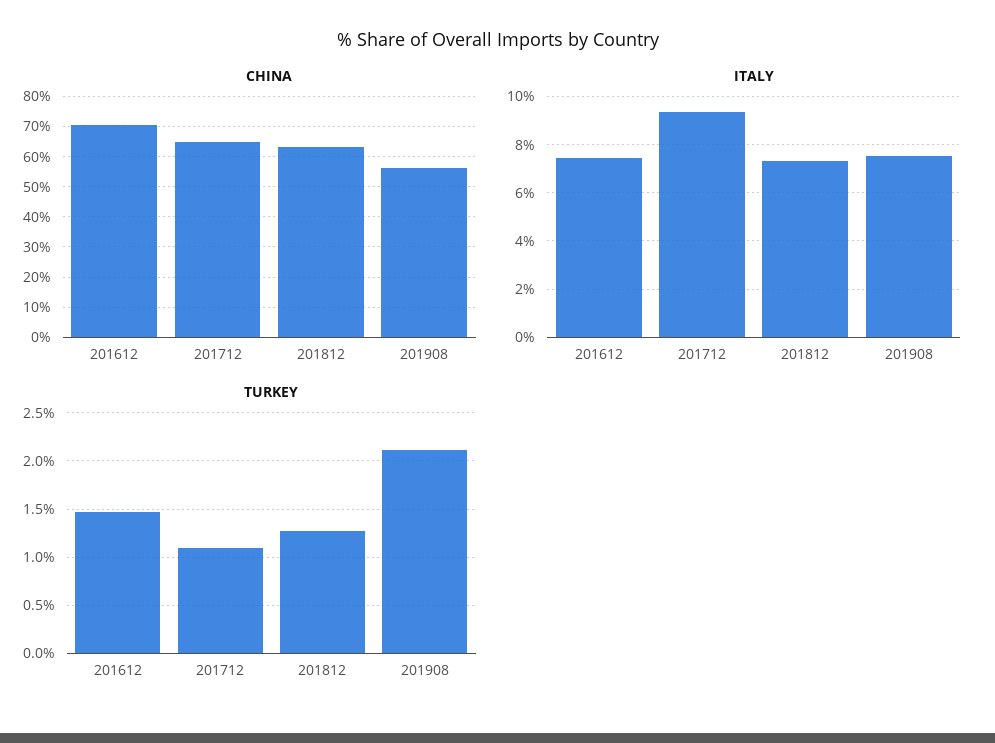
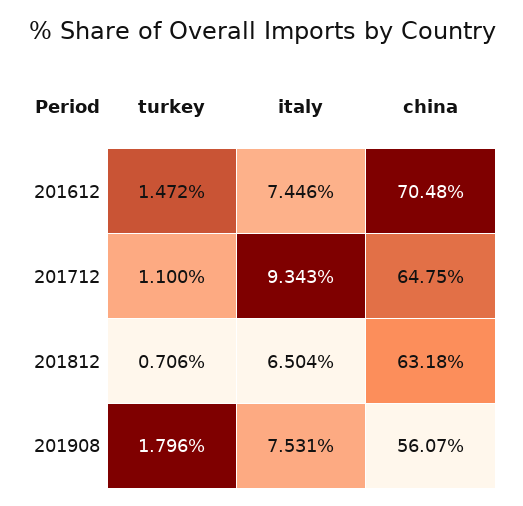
ITALY, 201812: 7.25 -> 6.504
TURKEY, 201812: 1.3 -> 0.706
TURKEY, 201908: 2.1 -> 1.796

